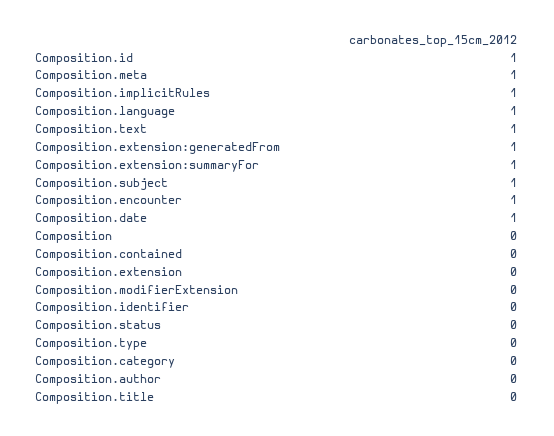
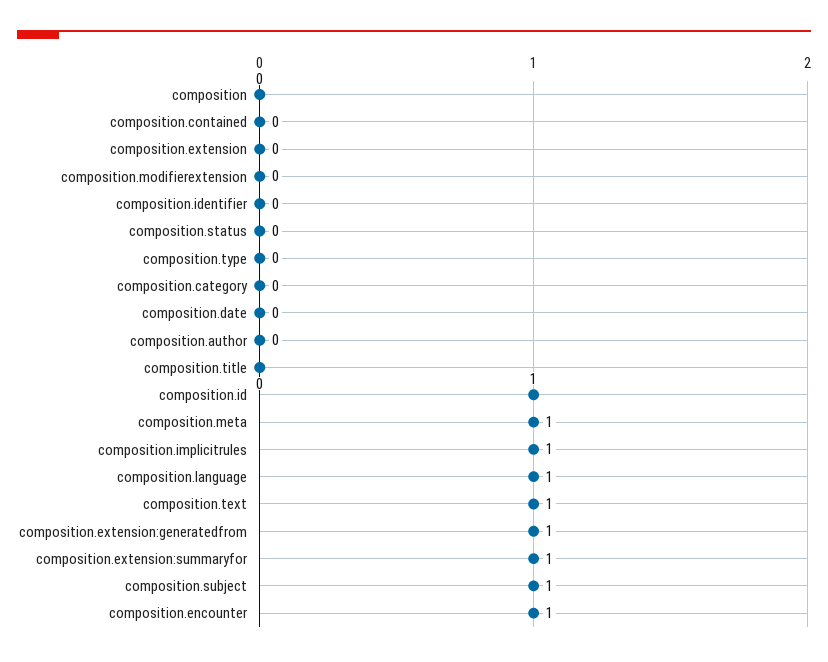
Composition.date: 1 -> 0

